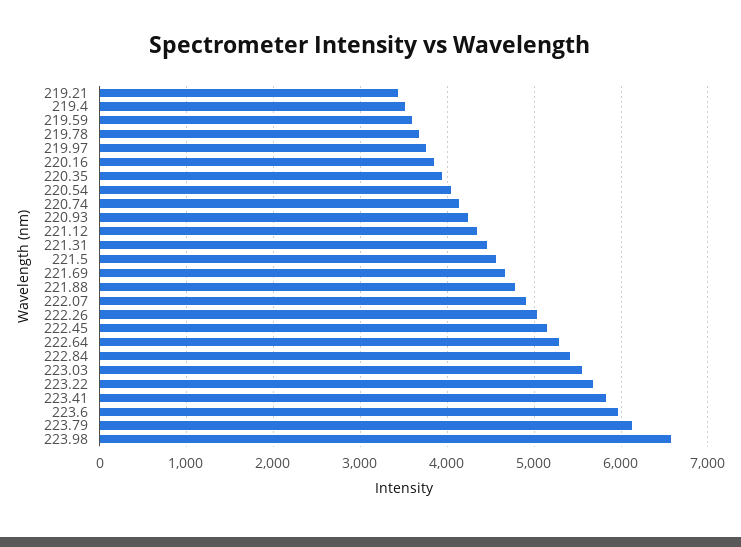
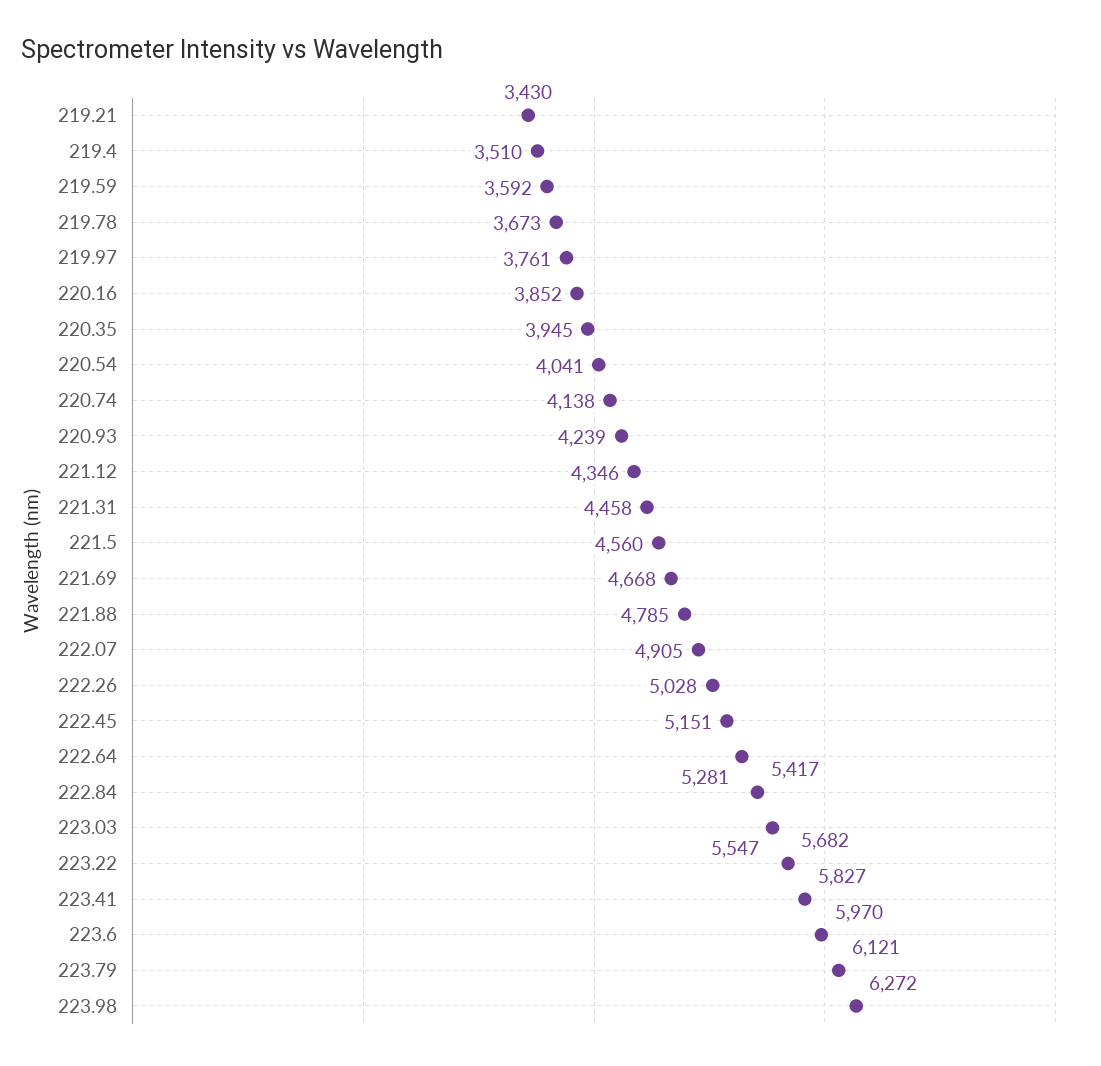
223.98: 6600 -> 6272

